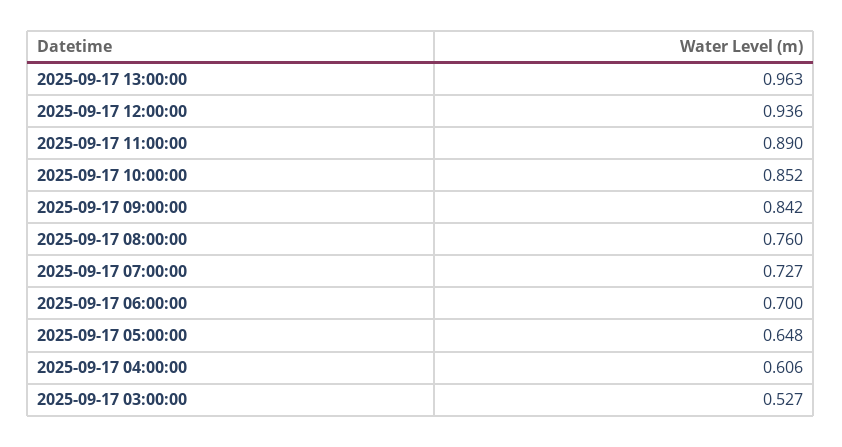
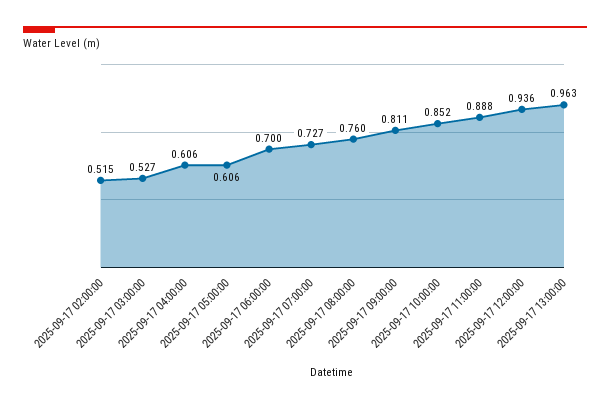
2025-09-17 11:00:00: 0.89 -> 0.888
2025-09-17 09:00:00: 0.842 -> 0.811
2025-09-17 05:00:00: 0.648 -> 0.606
2025-09-17 02:00:00: none -> 0.515

